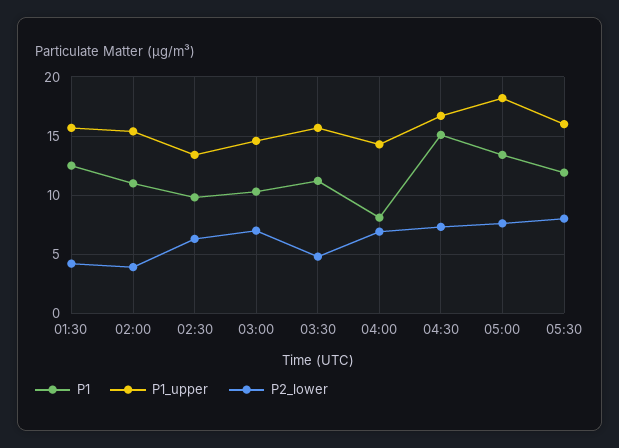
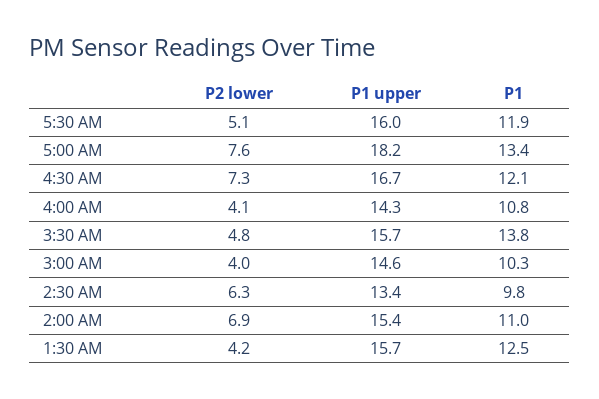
P2_lower, 02:00: 4 -> 6.9
P2_lower, 03:00: 7 -> 4
P1, 03:30: 11 -> 13.8
P1, 04:00: 8 -> 10.8
P2_lower, 04:00: 7 -> 4.1
P1, 04:30: 15 -> 12.1
P2_lower, 05:30: 8 -> 5.1

